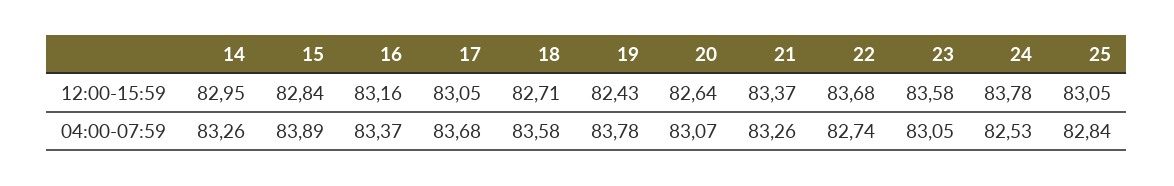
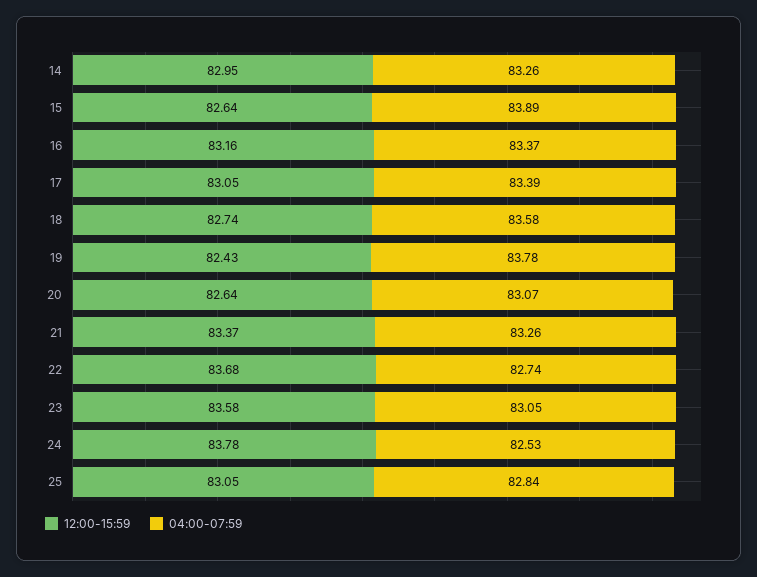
12:00-15:59, 15: 82.84 -> 82.64
12:00-15:59, 18: 82.71 -> 82.74
04:00-07:59, 17: 83.68 -> 83.39

